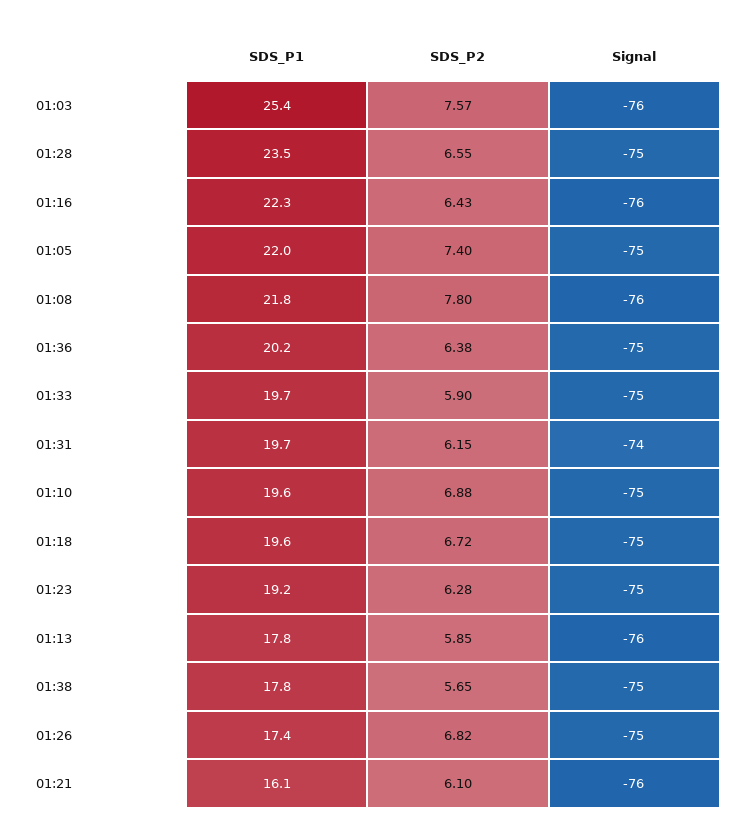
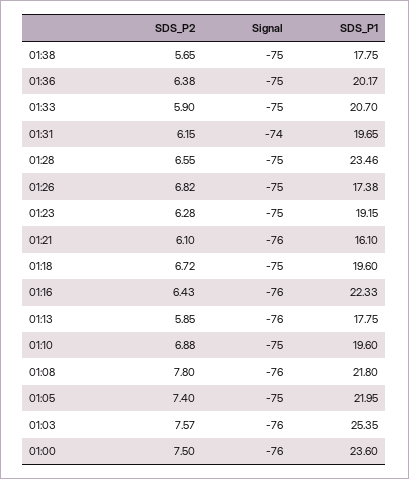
SDS_P1, 01:33: 19.7 -> 20.7
SDS_P2, 01:00: none -> 7.5
Signal, 01:00: none -> -76
SDS_P1, 01:00: none -> 23.6

